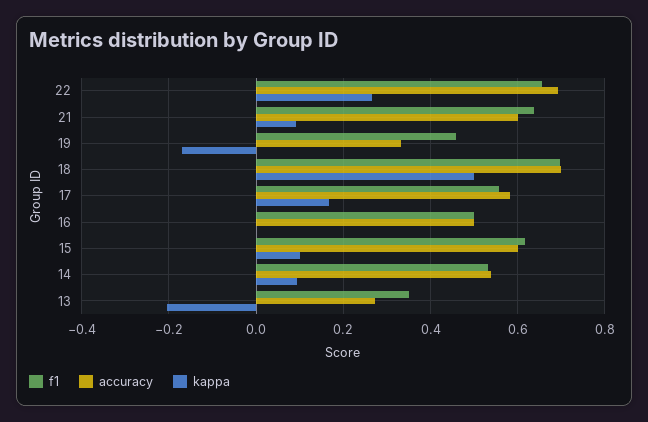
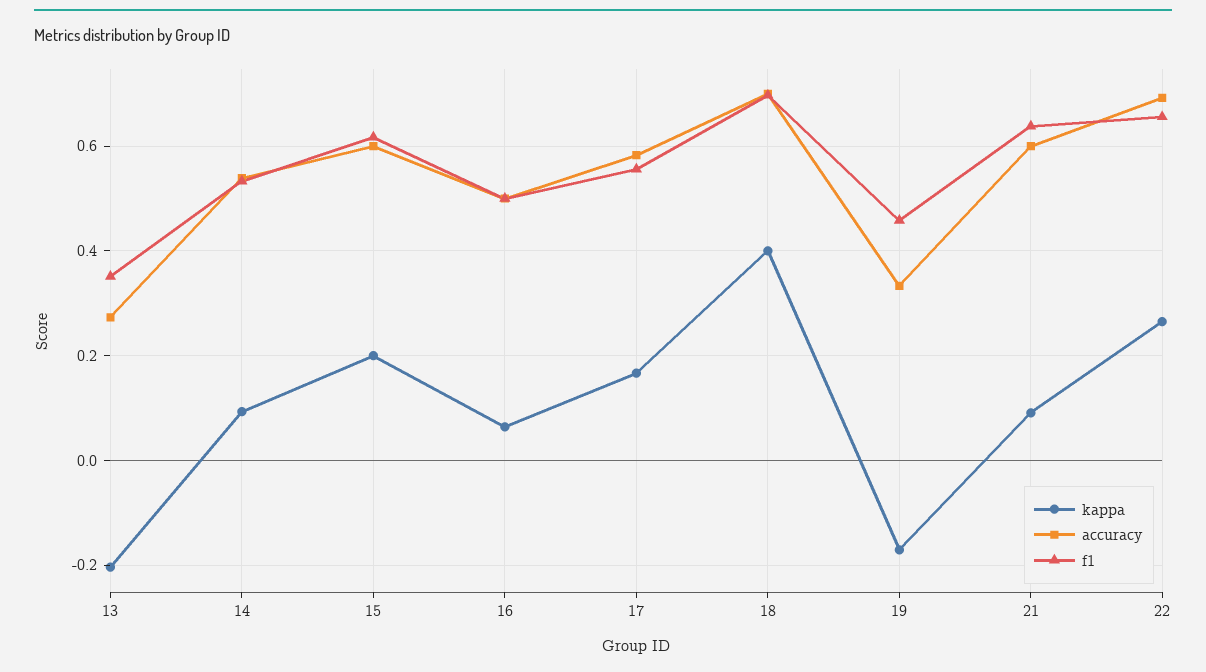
kappa, 18: 0.5 -> 0.4
kappa, 16: 0 -> 0.06
kappa, 15: 0.1 -> 0.2

